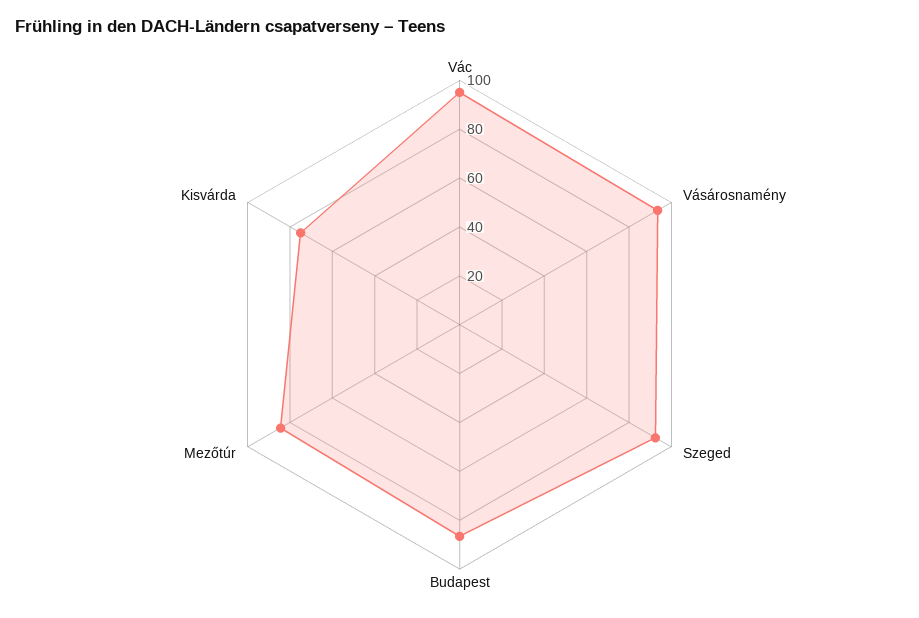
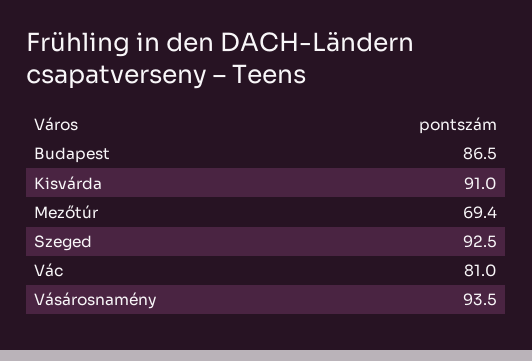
Vác: 95 -> 81
Mezőtúr: 85 -> 69.4
Kisvárda: 75 -> 91

